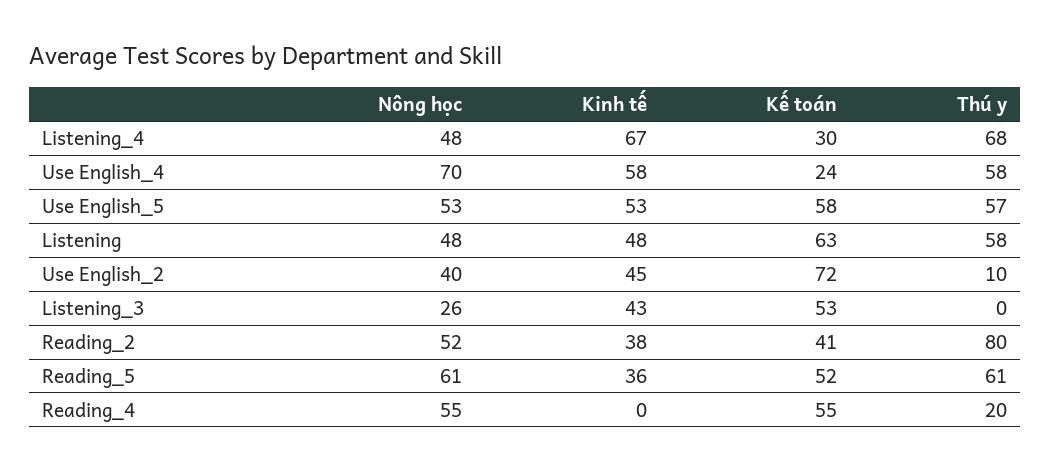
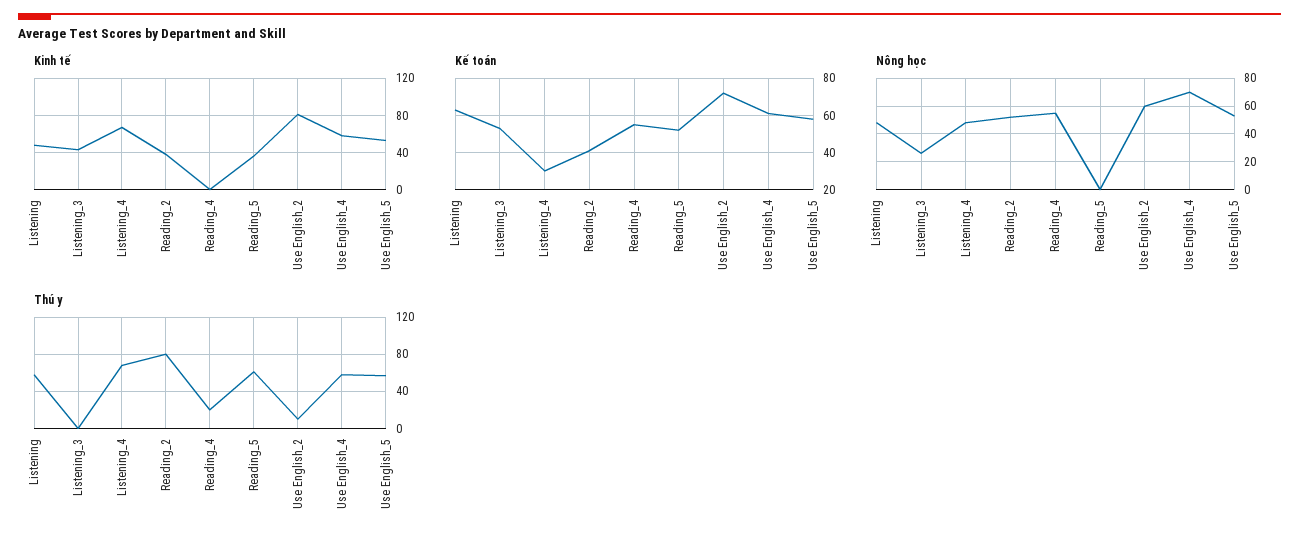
Kế toán, Use English_4: 24 -> 60
Nông học, Use English_2: 40 -> 60
Kinh tế, Use English_2: 45 -> 80
Nông học, Reading_5: 61 -> 0

